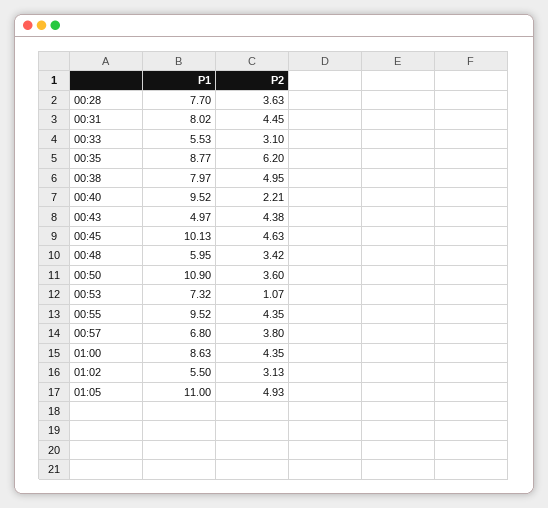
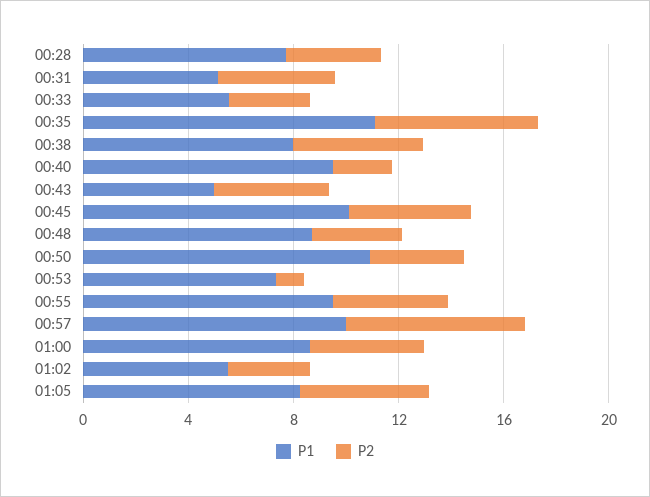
P1, 00:31: 8.02 -> 5
P1, 00:35: 8.77 -> 11
P1, 00:48: 5.95 -> 9
P1, 00:57: 6.8 -> 10
P2, 00:57: 3.8 -> 7
P1, 01:05: 11 -> 8

